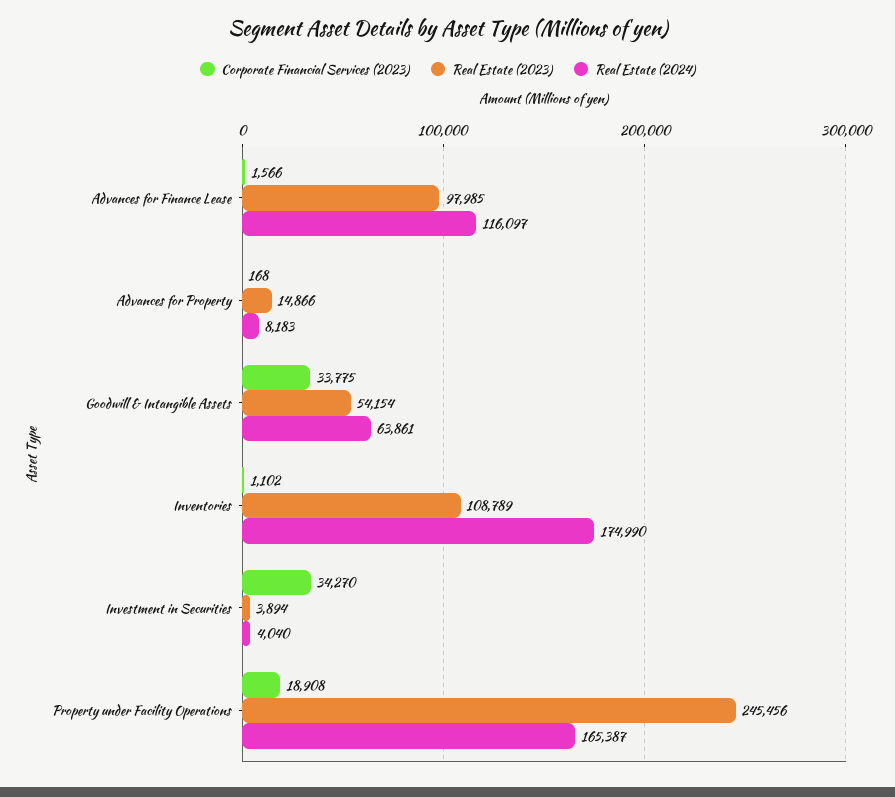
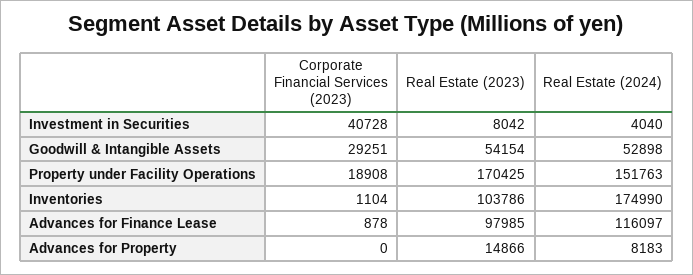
Corporate Financial Services (2023), Advances for Finance Lease: 1566 -> 878
Corporate Financial Services (2023), Advances for Property: 168 -> 0
Corporate Financial Services (2023), Goodwill & Intangible Assets: 33775 -> 29251
Real Estate (2024), Goodwill & Intangible Assets: 63861 -> 52898
Corporate Financial Services (2023), Inventories: 1102 -> 1104
Real Estate (2023), Inventories: 108789 -> 103786
Corporate Financial Services (2023), Investment in Securities: 34270 -> 40728
Real Estate (2023), Investment in Securities: 3894 -> 8042
Real Estate (2023), Property under Facility Operations: 245456 -> 170425
Real Estate (2024), Property under Facility Operations: 165387 -> 151763

